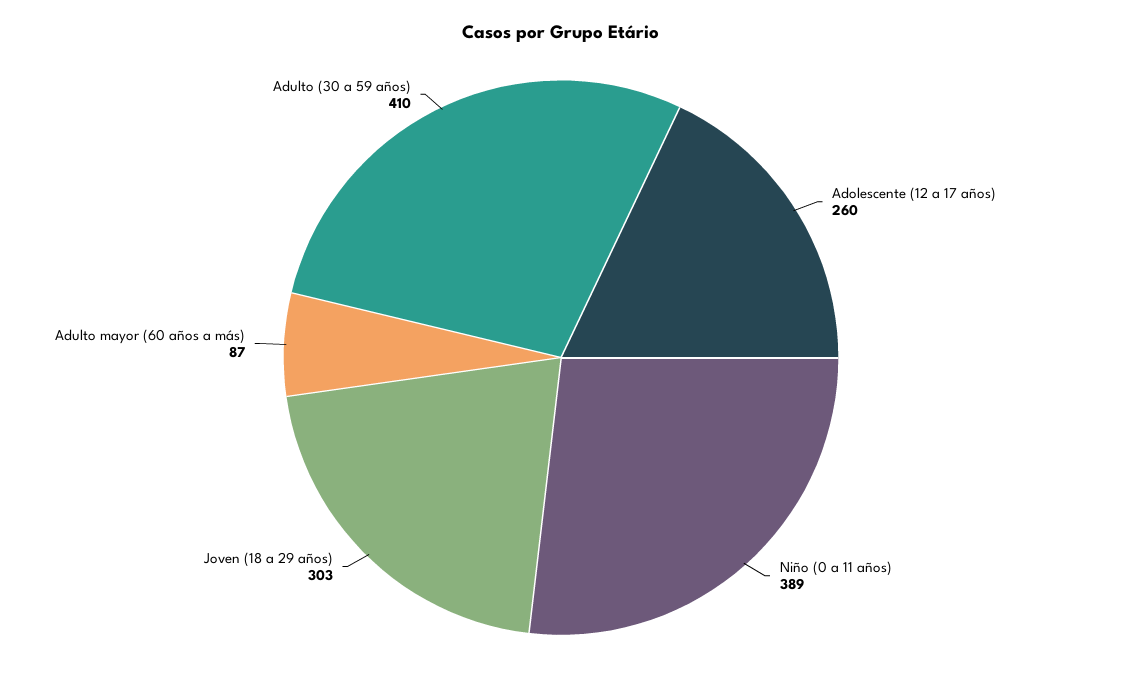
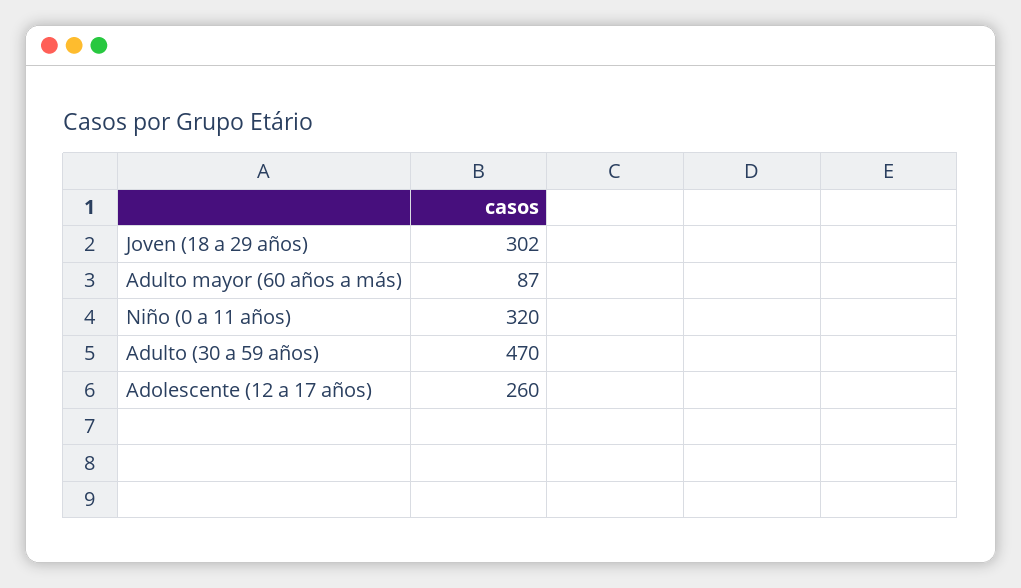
Niño (0 a 11 años): 389 -> 320
Joven (18 a 29 años): 303 -> 302
Adulto (30 a 59 años): 410 -> 470

